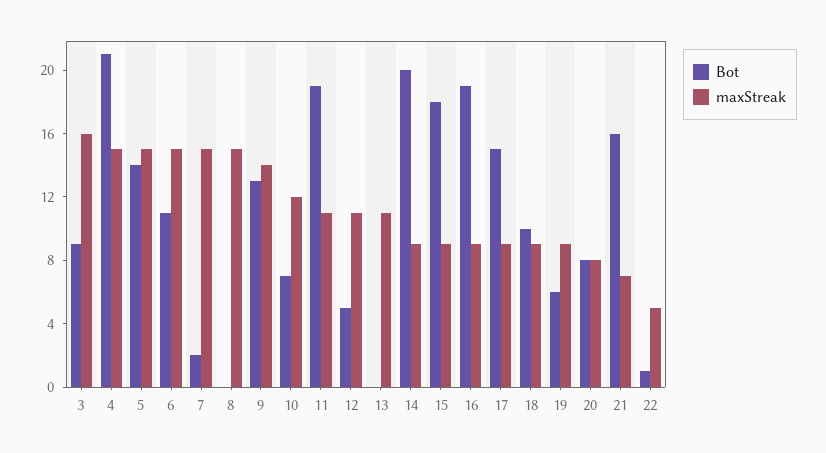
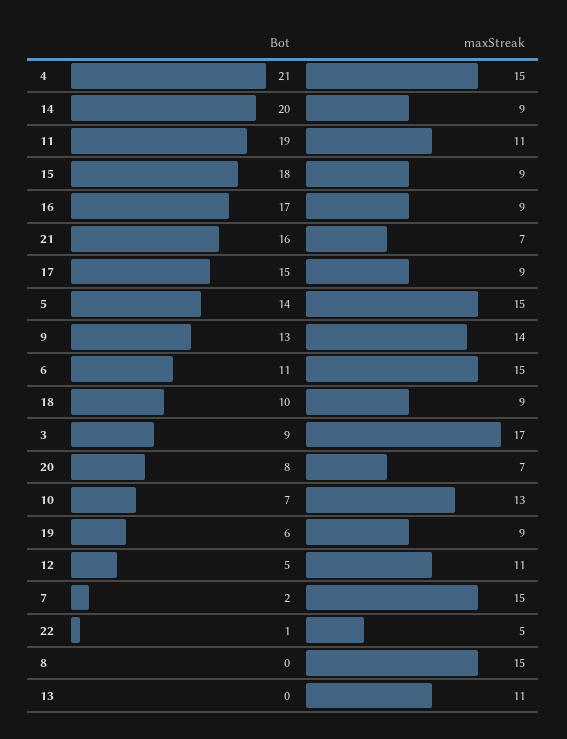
maxStreak, 3: 16 -> 17
maxStreak, 10: 12 -> 13
Bot, 16: 19 -> 17
maxStreak, 20: 8 -> 7

